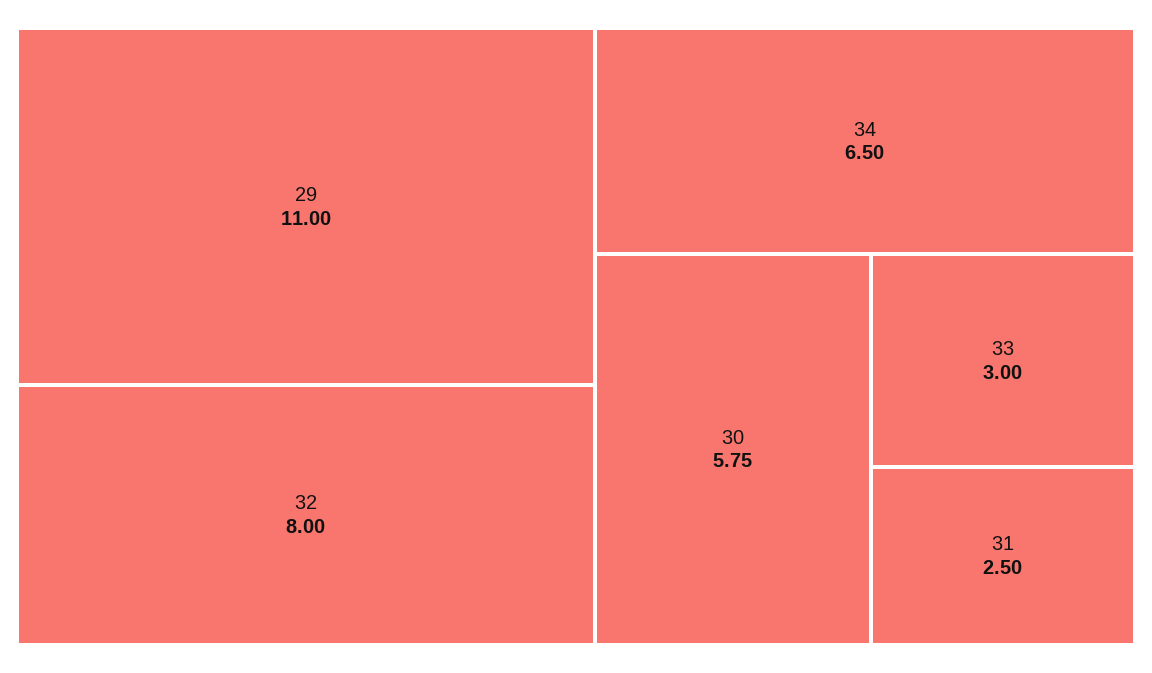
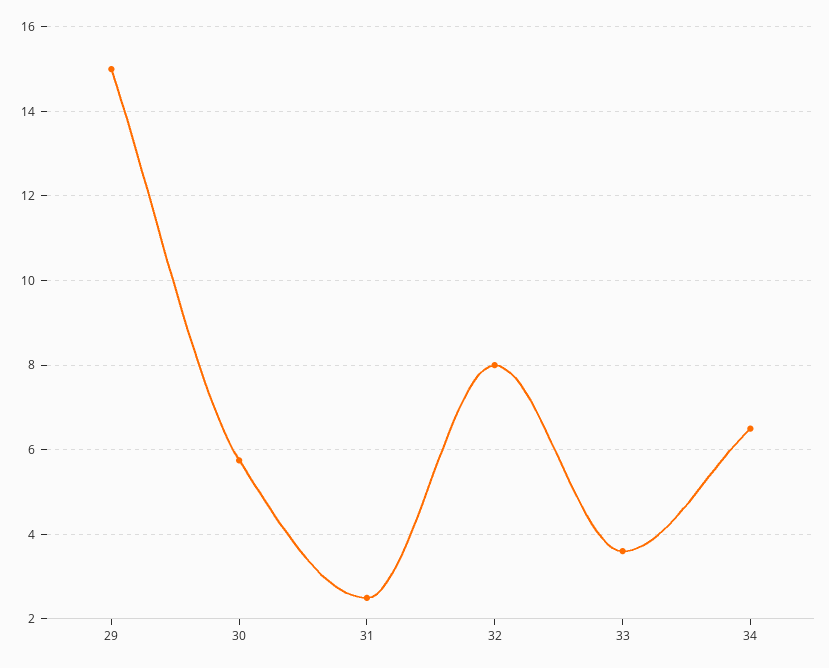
29: 11 -> 15
33: 3 -> 3.6

